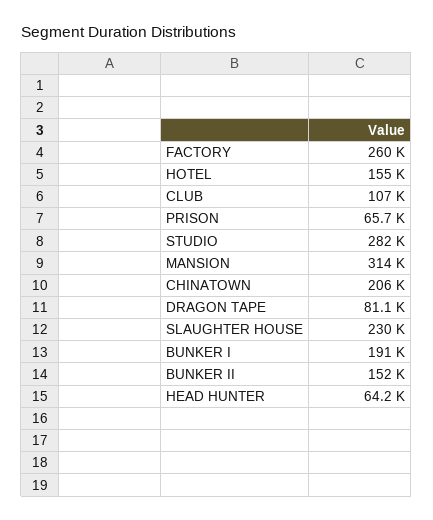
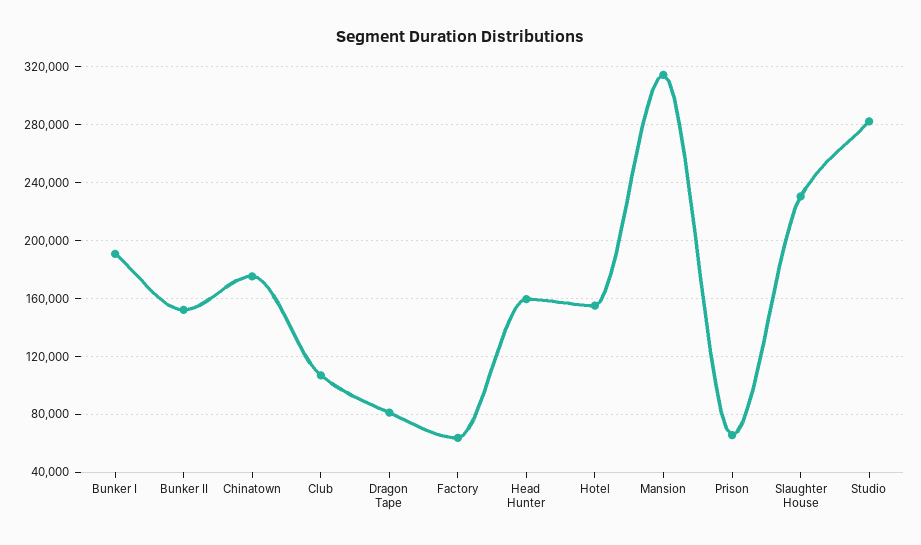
FACTORY: 260000 -> 65000
CHINATOWN: 206000 -> 175000
HEAD HUNTER: 64200 -> 160000

